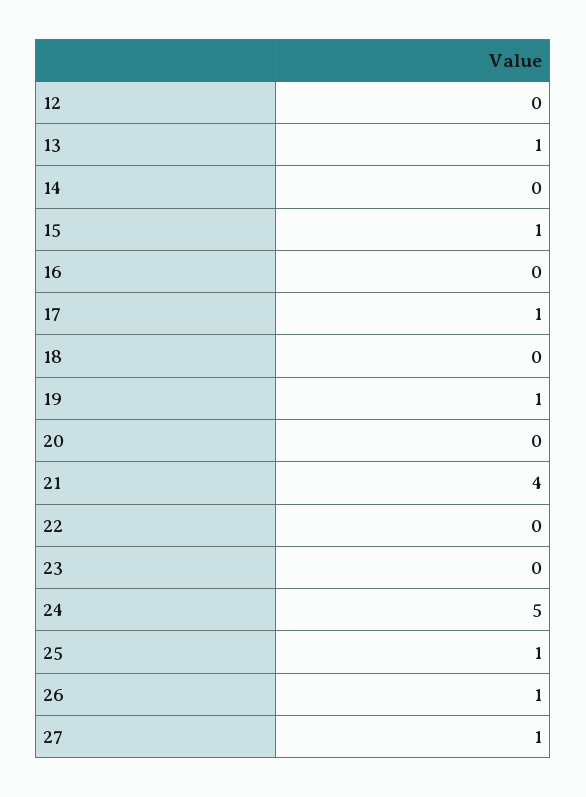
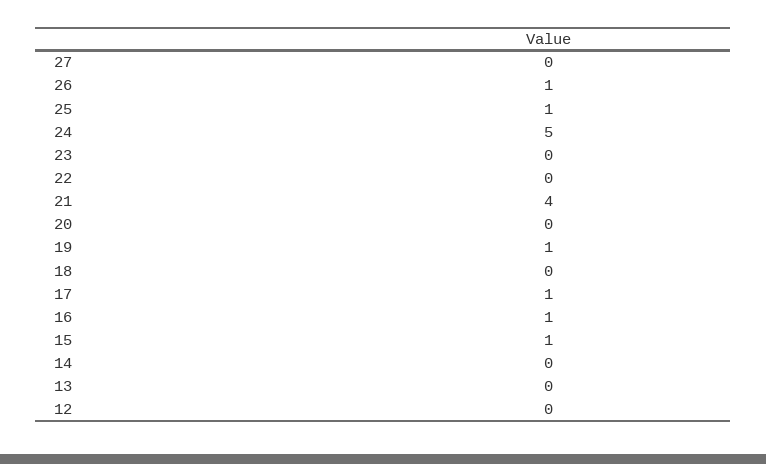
13: 1 -> 0
16: 0 -> 1
27: 1 -> 0

